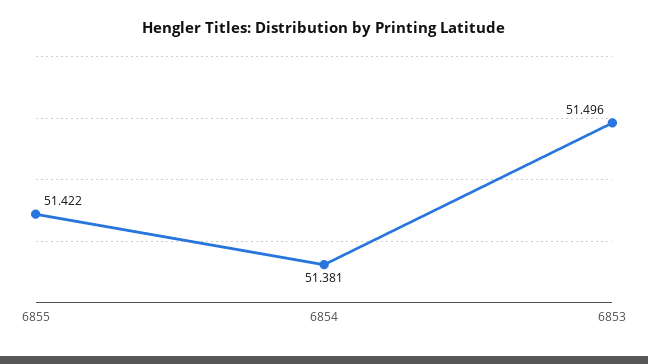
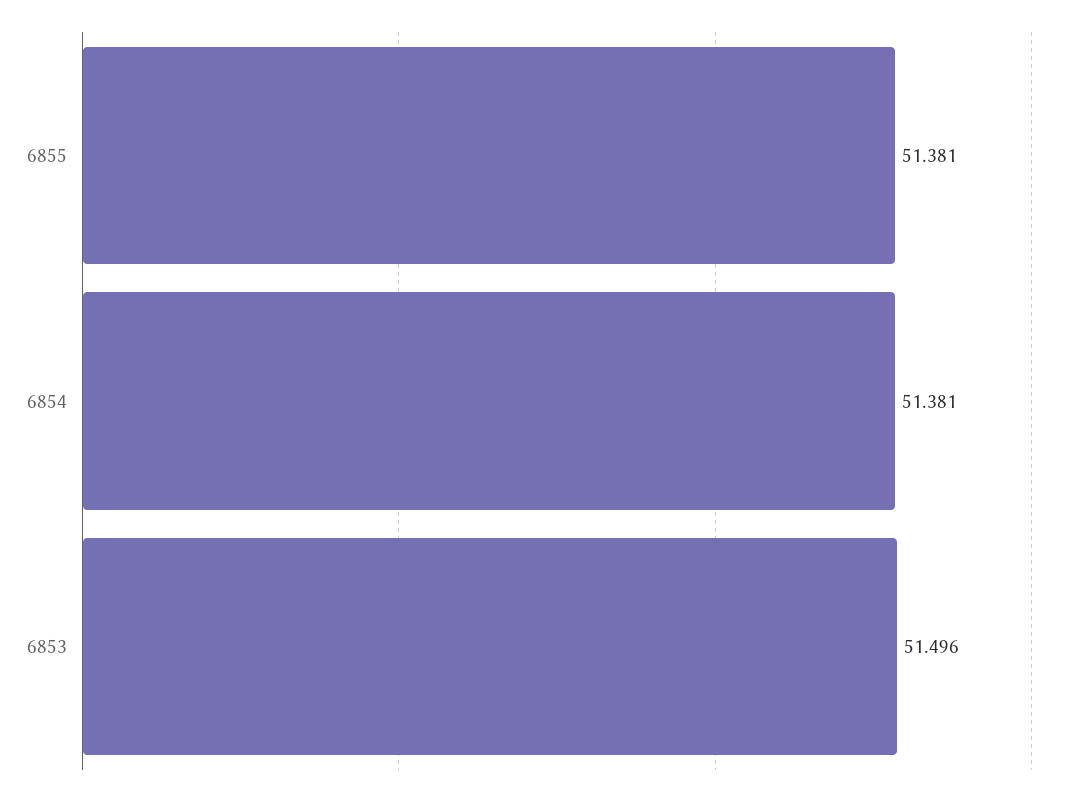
6855: 51.422 -> 51.381

